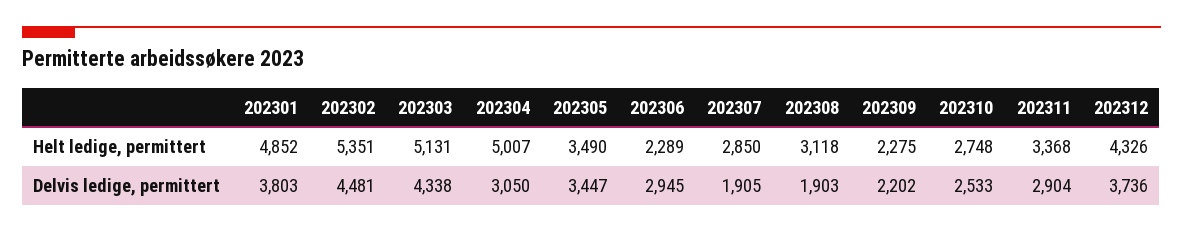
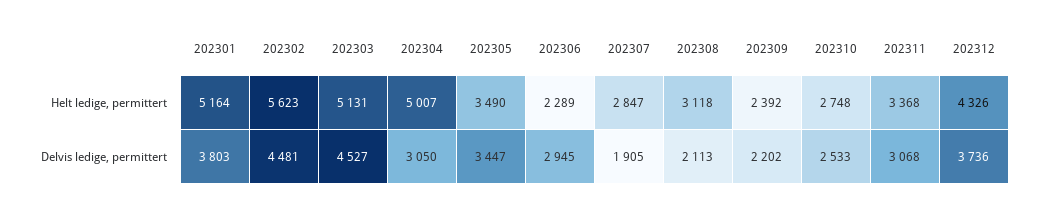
202301, Helt ledige, permittert: 4852 -> 5164
202302, Helt ledige, permittert: 5351 -> 5623
202307, Helt ledige, permittert: 2850 -> 2847
202309, Helt ledige, permittert: 2275 -> 2392
202303, Delvis ledige, permittert: 4338 -> 4527
202308, Delvis ledige, permittert: 1903 -> 2113
202311, Delvis ledige, permittert: 2904 -> 3068

